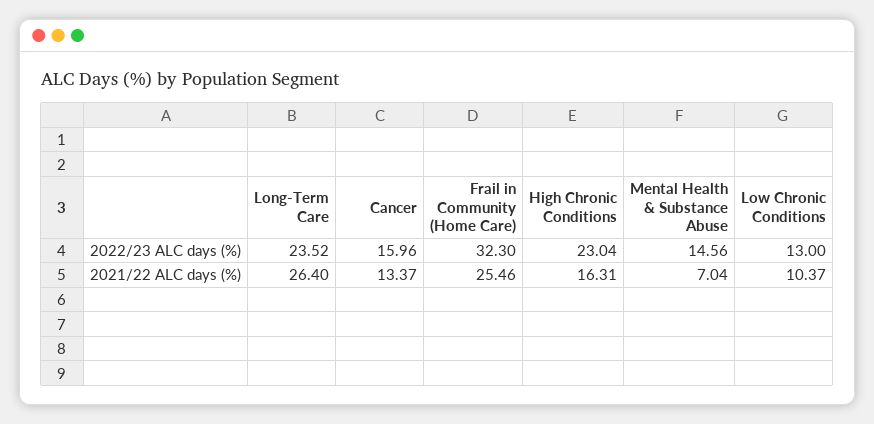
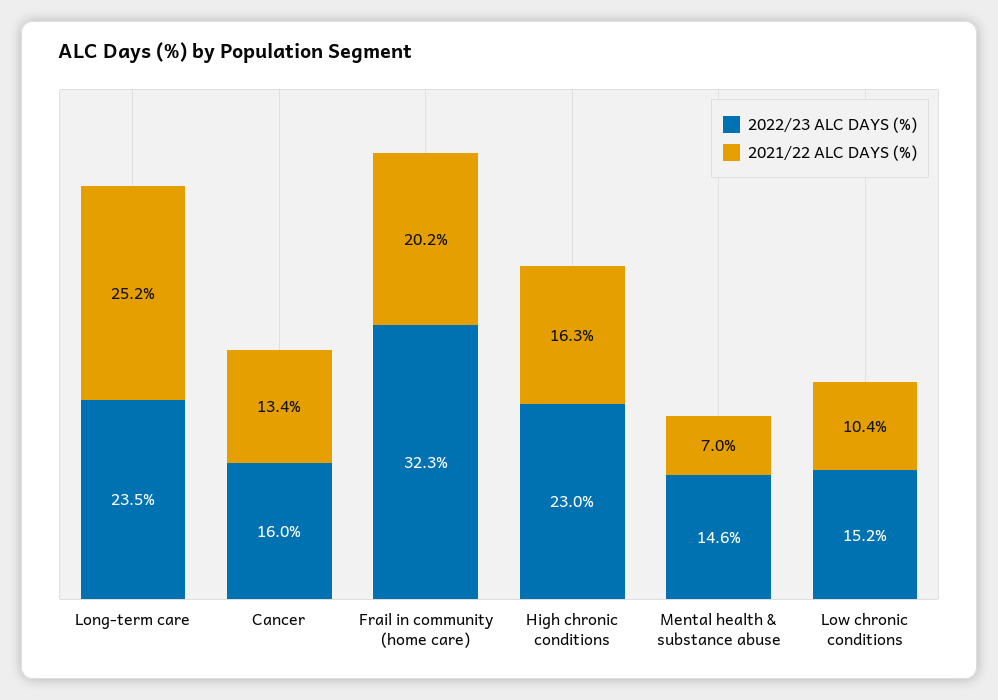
2022/23 ALC days (%), Low Chronic Conditions: 13 -> 15.2
2021/22 ALC days (%), Long-Term Care: 26.4 -> 25.2
2021/22 ALC days (%), Frail in Community (Home Care): 25.46 -> 20.2

